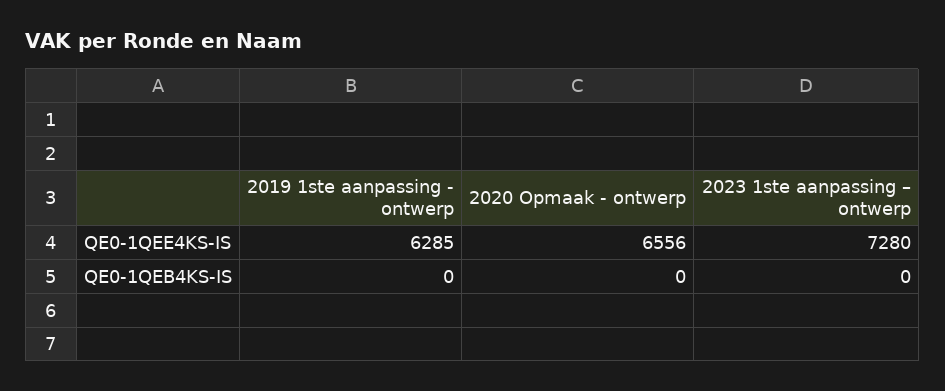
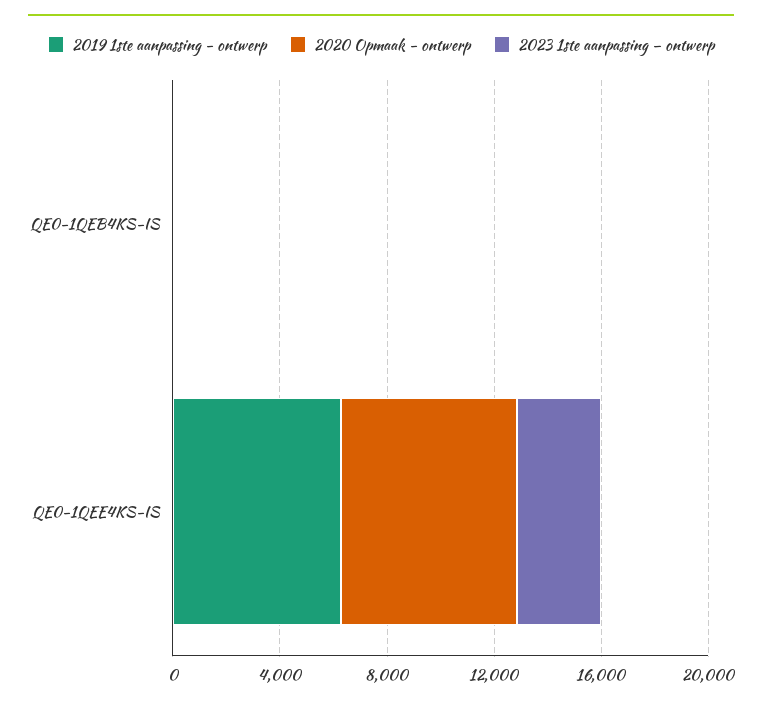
2023 1ste aanpassing – ontwerp, QE0-1QEE4KS-IS: 7280 -> 3000

